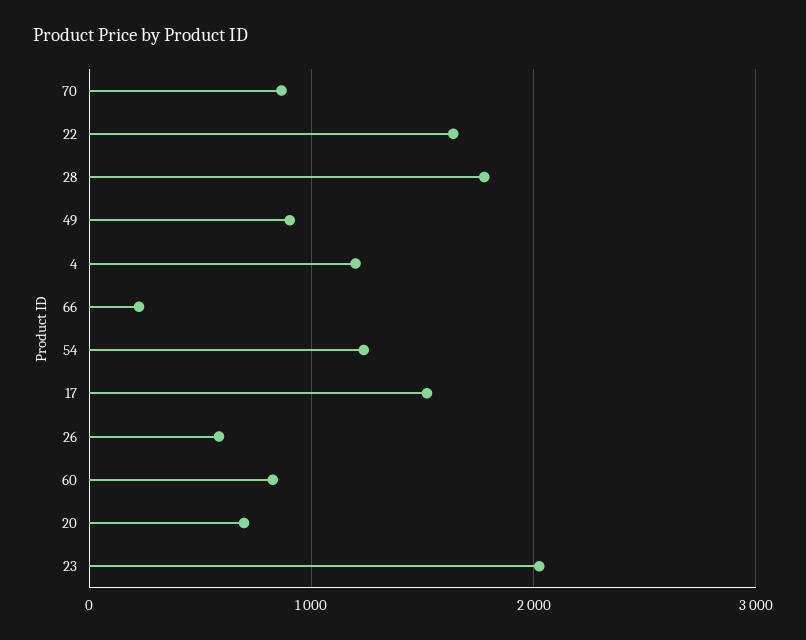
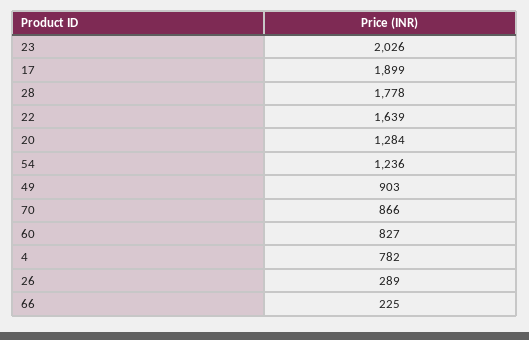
4: 1200 -> 782
17: 1500 -> 1899
26: 600 -> 289
20: 700 -> 1284

